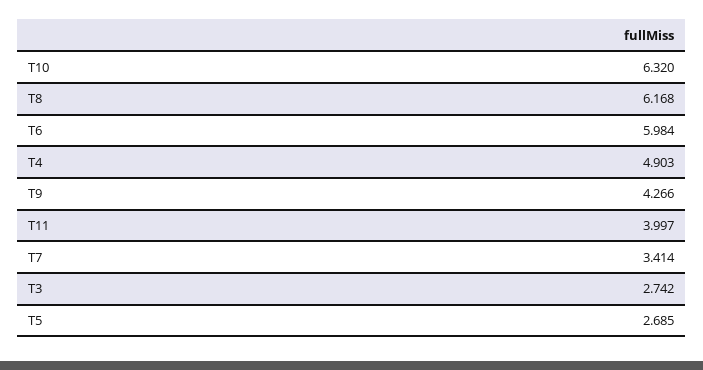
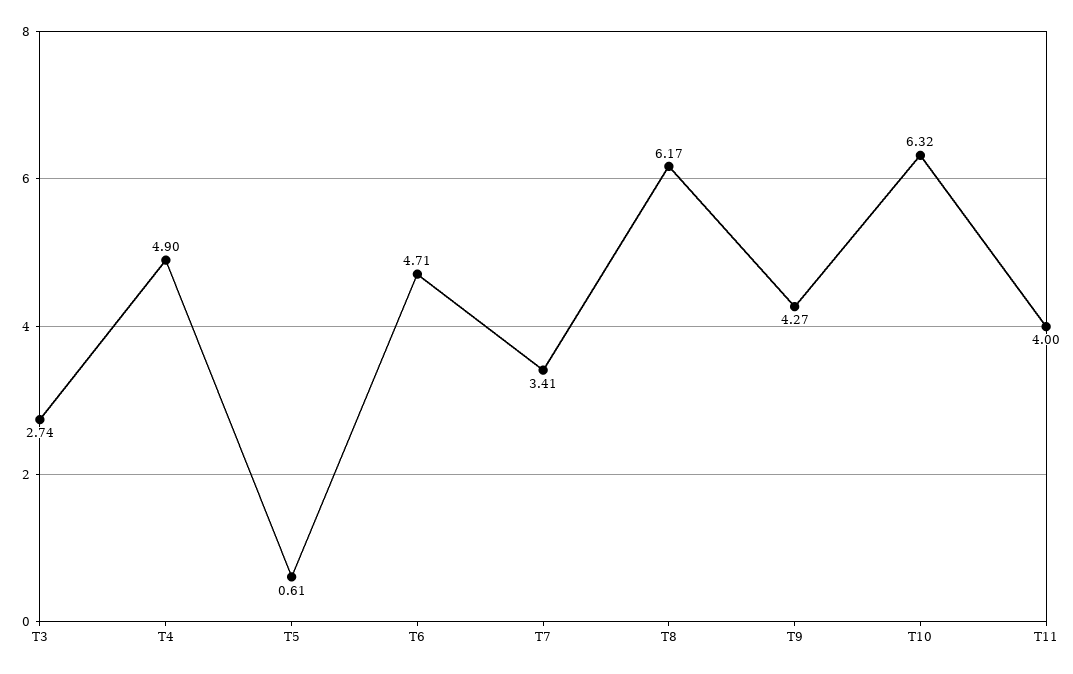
T6: 5.984 -> 4.71
T5: 2.685 -> 0.61

